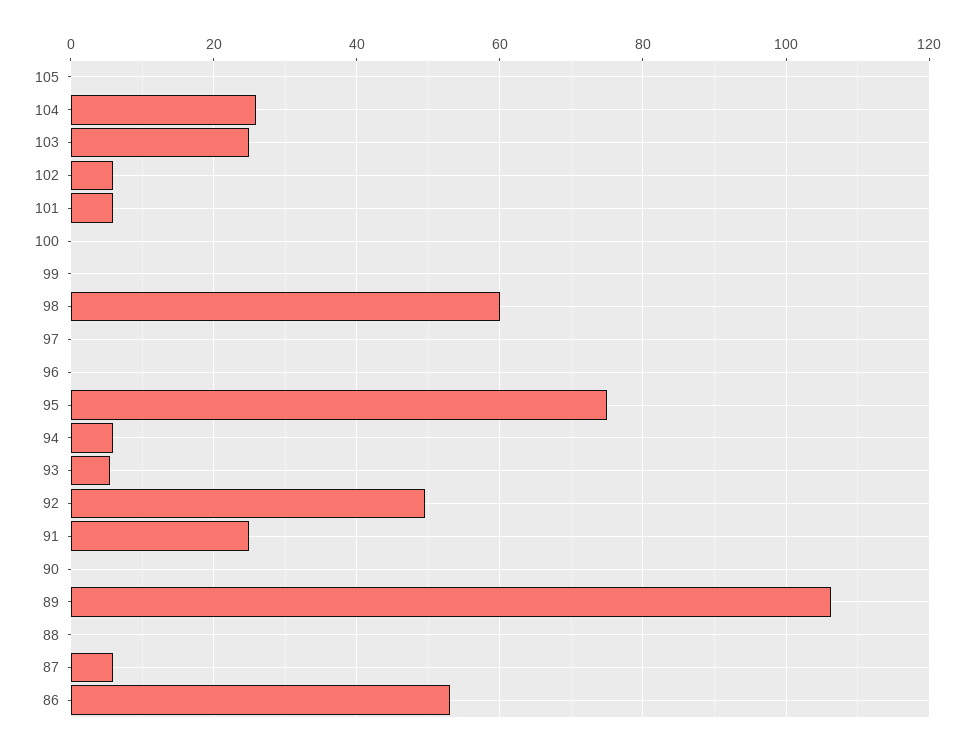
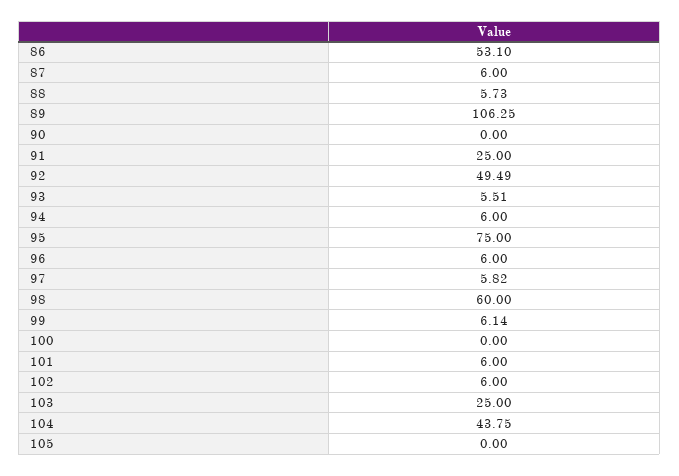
104: 26 -> 43.75
99: 0 -> 6.14
97: 0 -> 5.82
96: 0 -> 6
88: 0 -> 5.73

